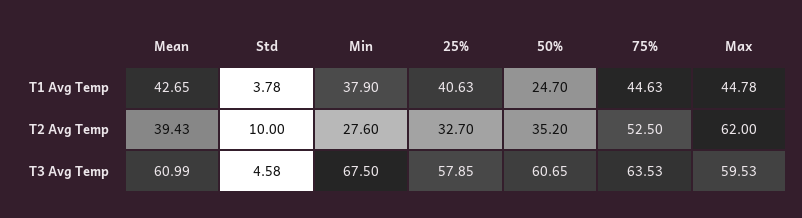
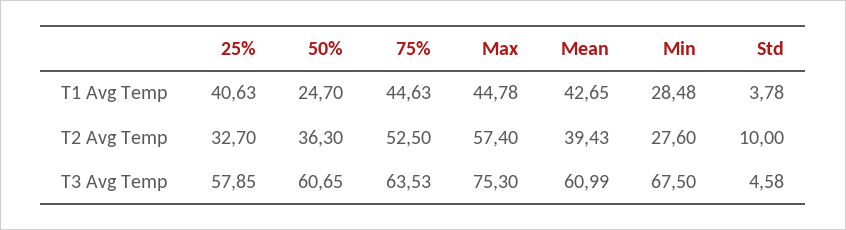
Min, T1 Avg Temp: 37.9 -> 28.48
50%, T2 Avg Temp: 35.2 -> 36.3
Max, T2 Avg Temp: 62 -> 57.4
Max, T3 Avg Temp: 59.53 -> 75.3

